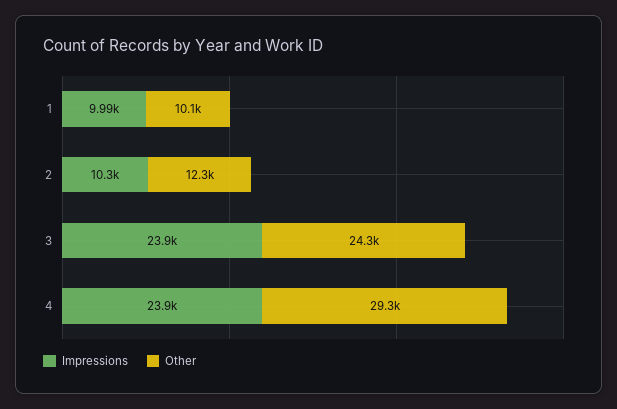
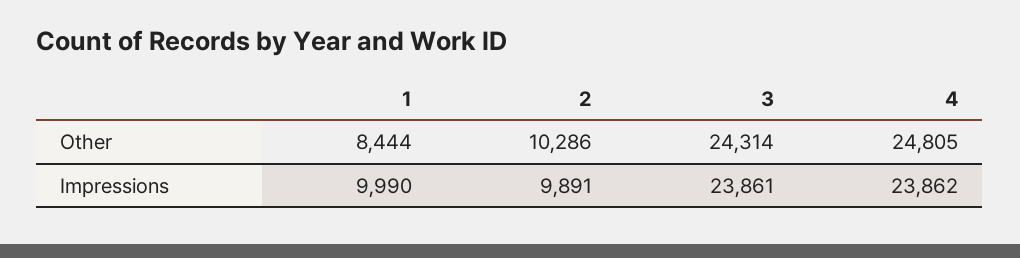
Other, 1: 10100 -> 8444
Impressions, 2: 10300 -> 9891
Other, 2: 12300 -> 10286
Other, 4: 29300 -> 24805

